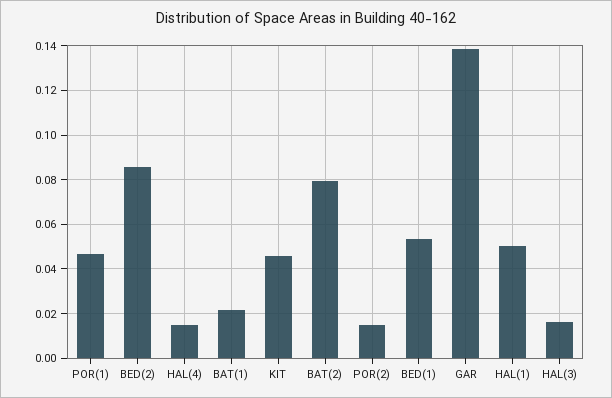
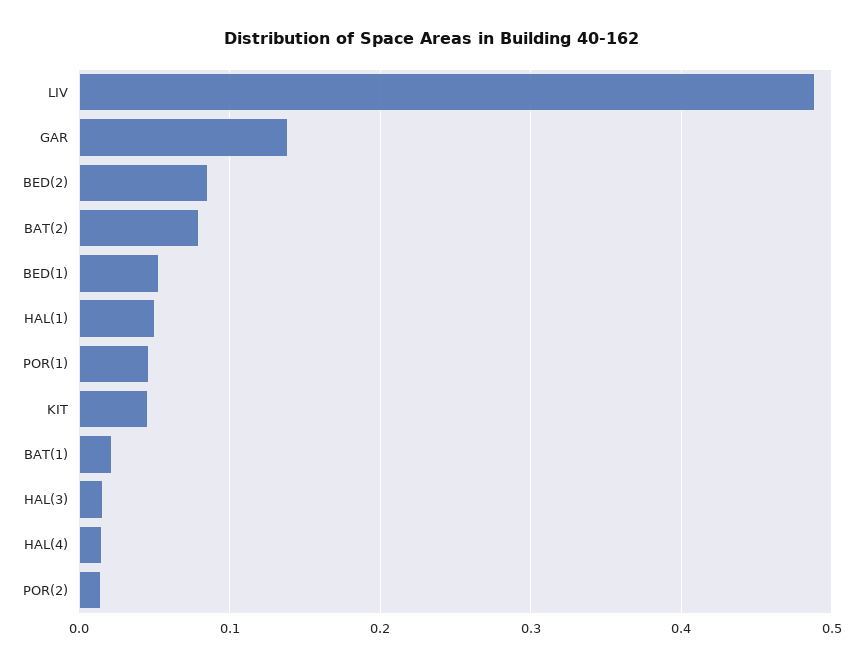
LIV: none -> 0.49

